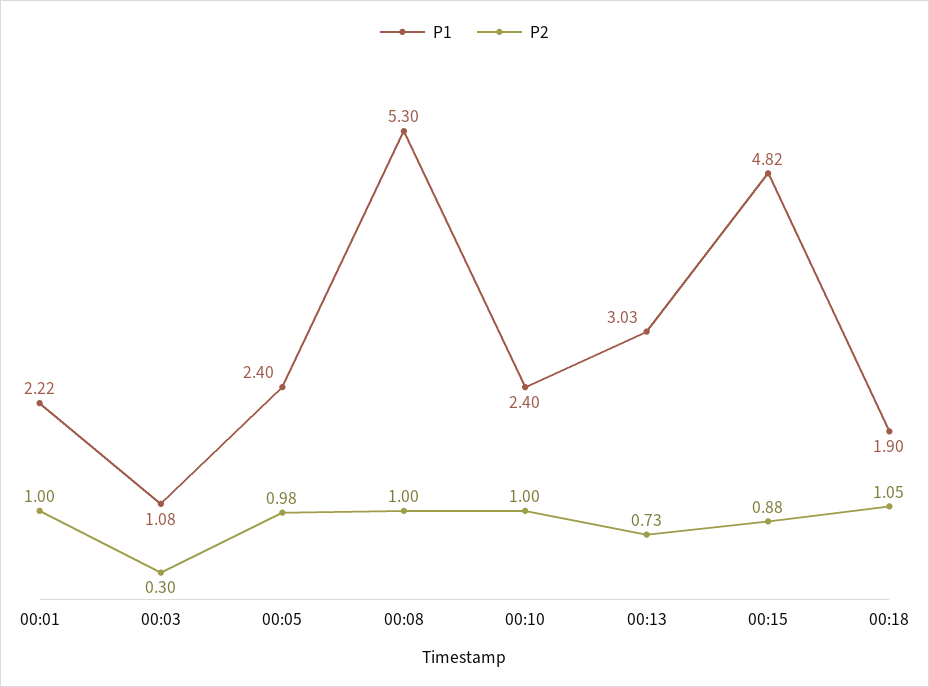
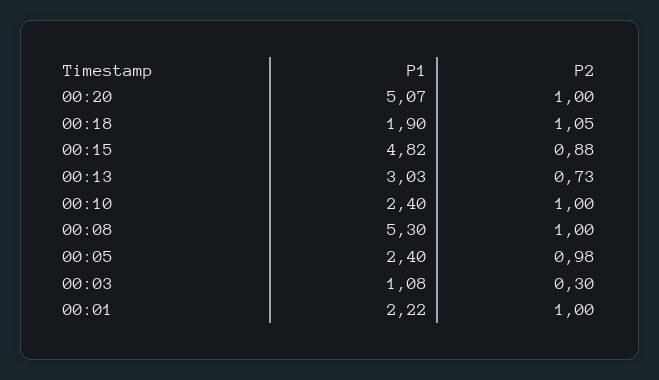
P1, 00:20: none -> 5.07
P2, 00:20: none -> 1

